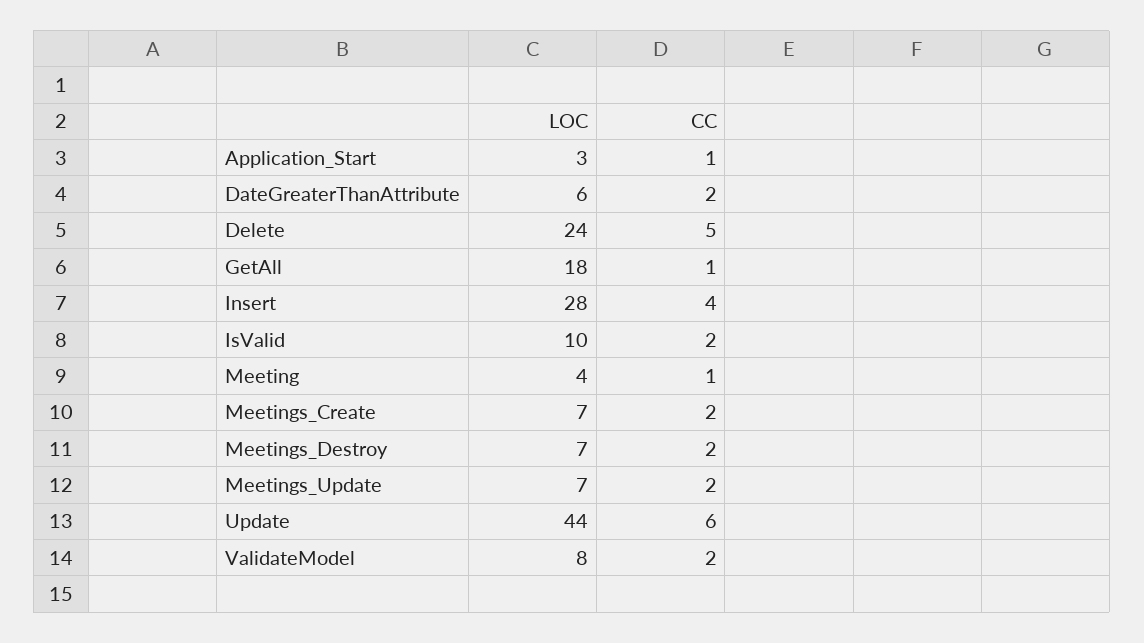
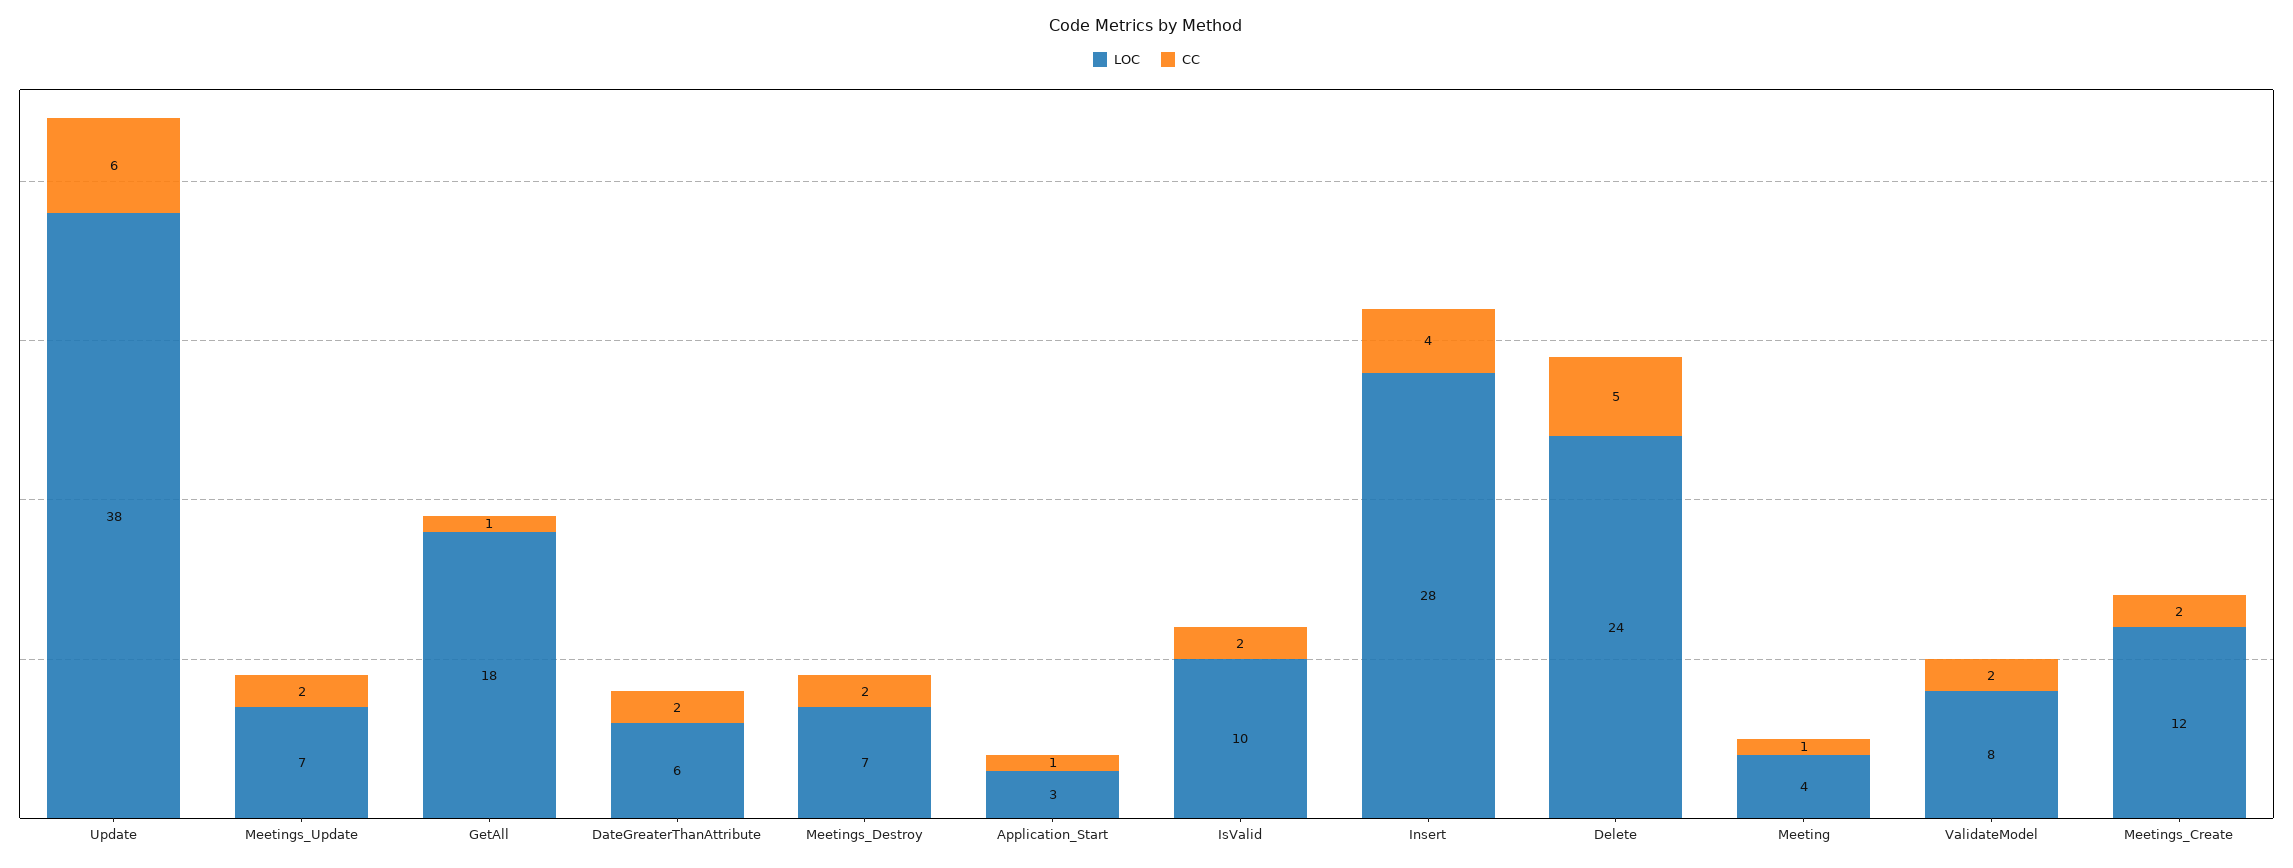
LOC, Meetings_Create: 7 -> 12
LOC, Update: 44 -> 38

